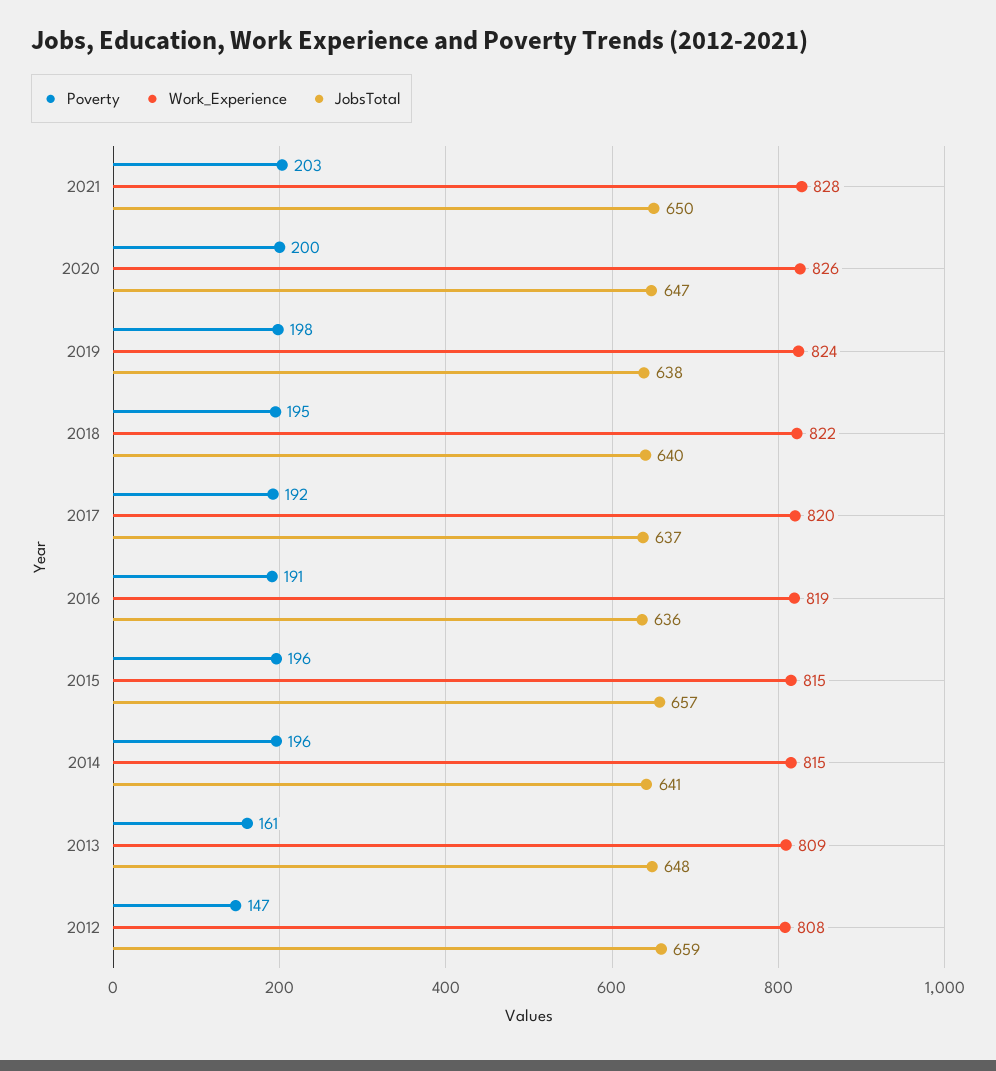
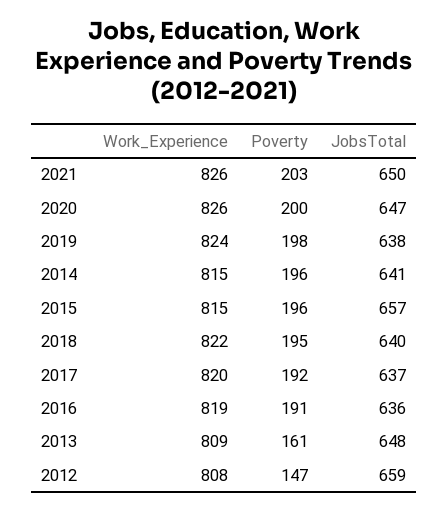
Work_Experience, 2021: 828 -> 826

